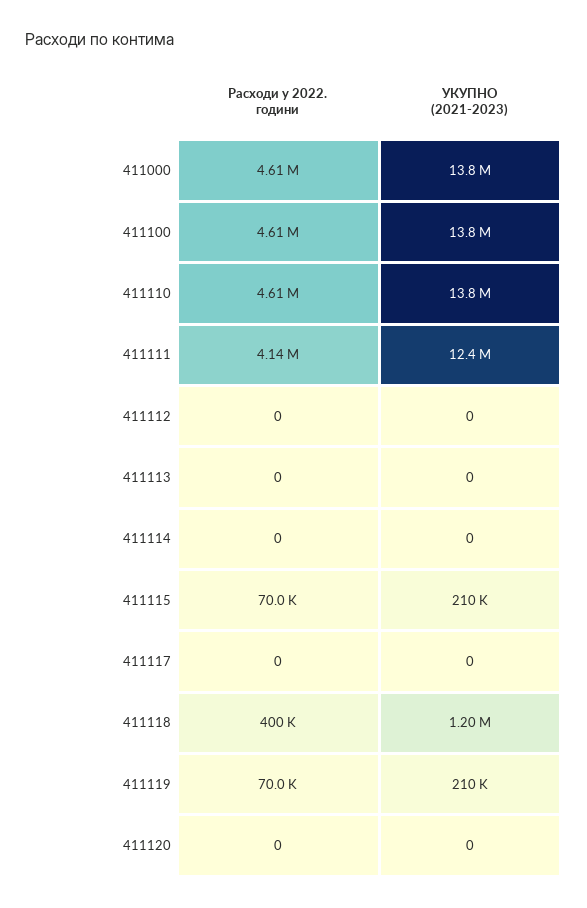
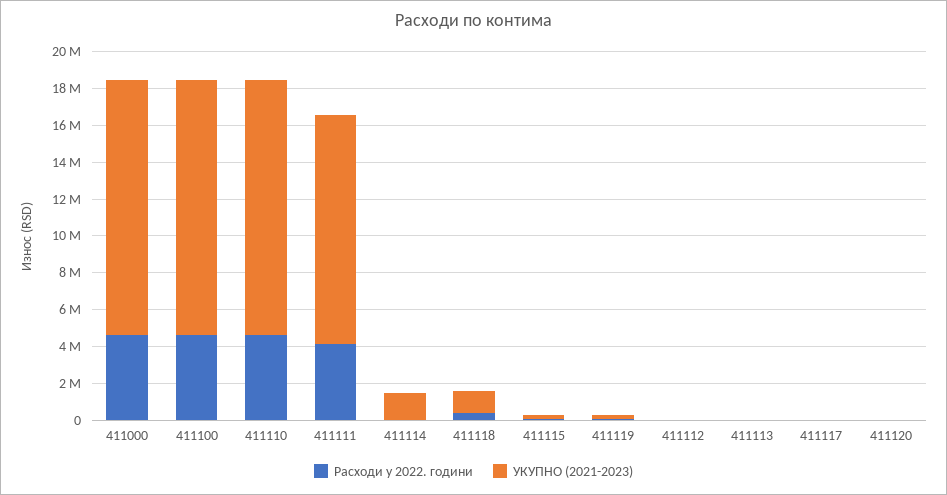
УКУПНО (2021-2023), 411114: 0 -> 1500000

